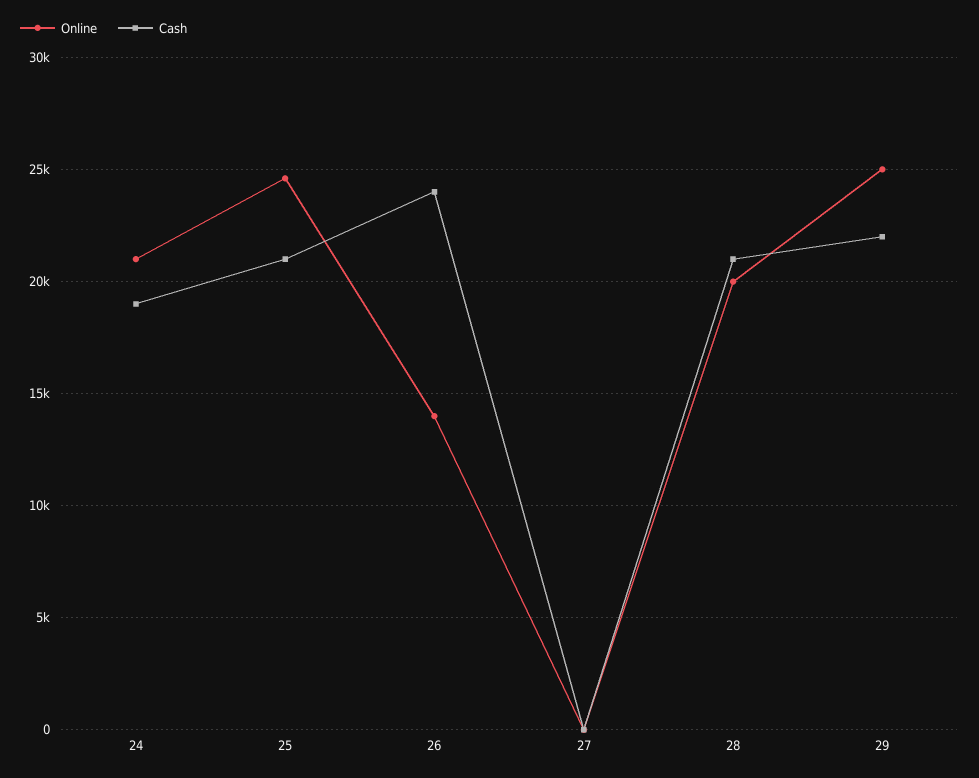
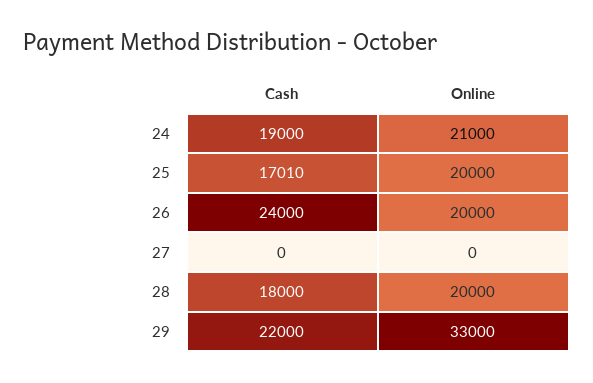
Online, 25: 24500 -> 20000
Cash, 25: 21000 -> 17010
Online, 26: 14000 -> 20000
Cash, 28: 21000 -> 18000
Online, 29: 25000 -> 33000

